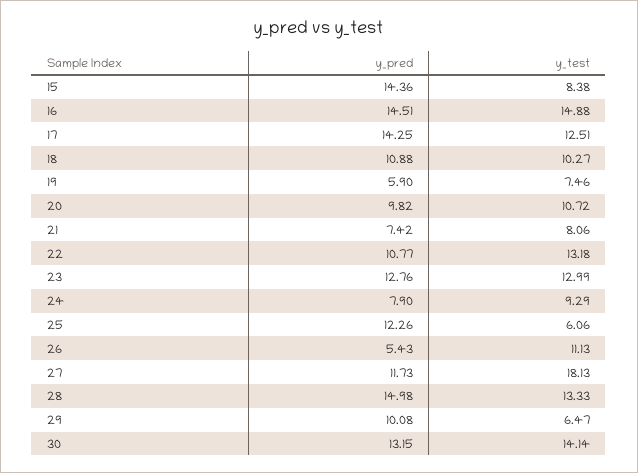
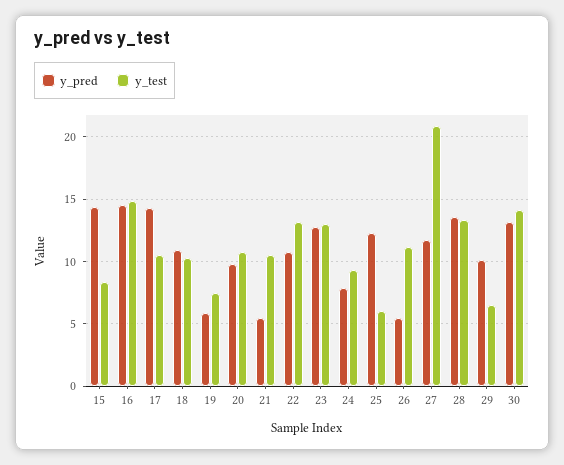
y_test, 17: 12.51 -> 10.5
y_pred, 21: 7.42 -> 5.5
y_test, 21: 8.06 -> 10.5
y_test, 27: 18.13 -> 21
y_pred, 28: 14.98 -> 13.5

